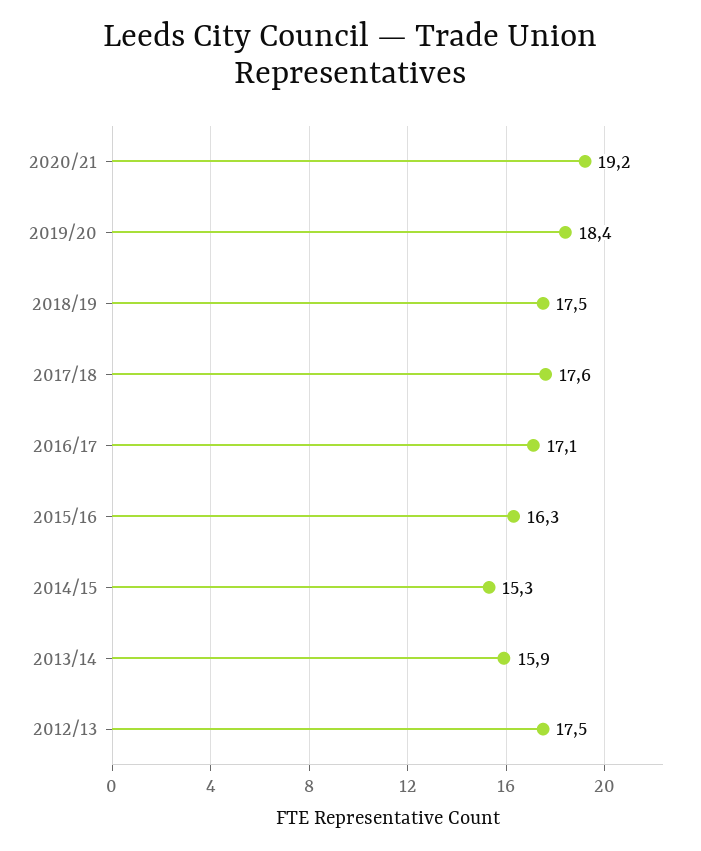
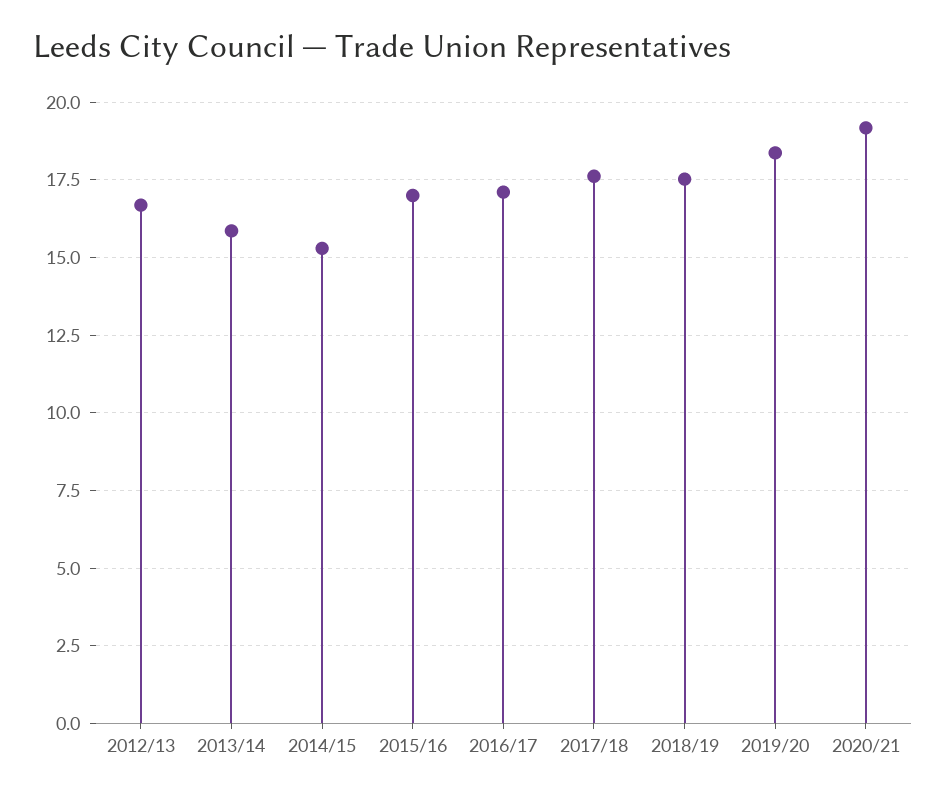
2015/16: 16.3 -> 17
2012/13: 17.5 -> 16.75

